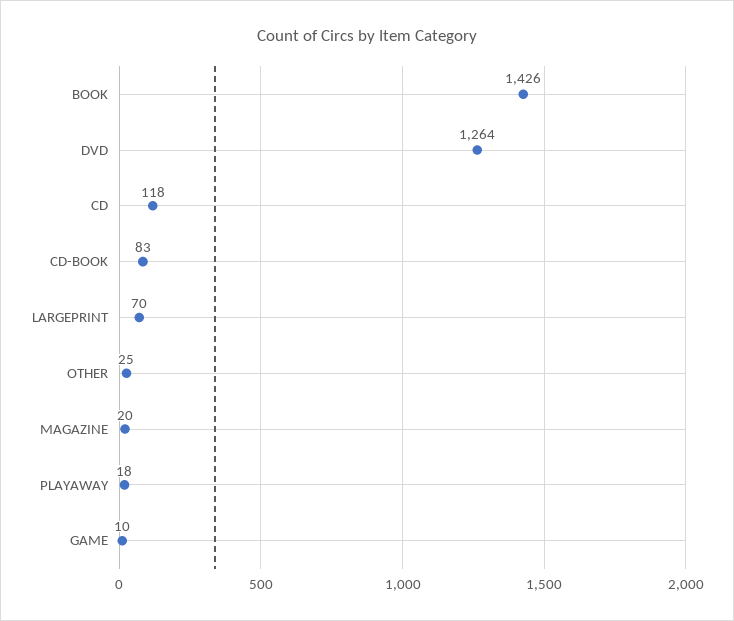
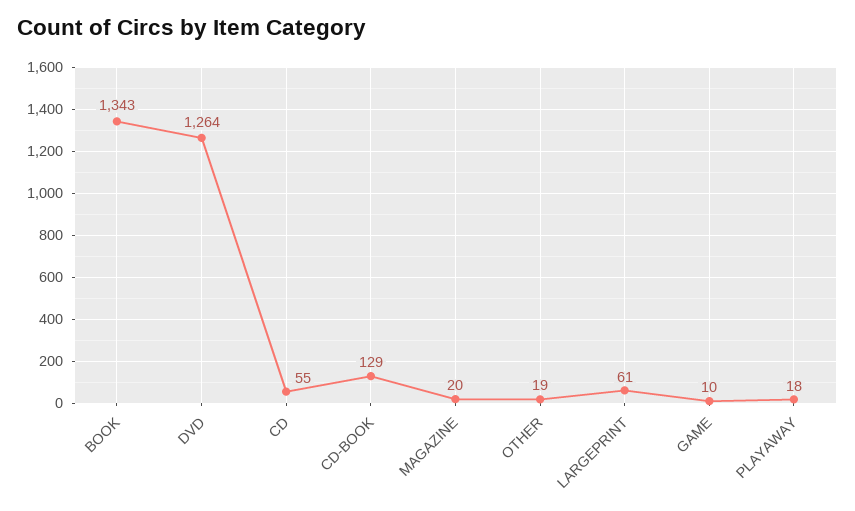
BOOK: 1426 -> 1343
CD: 118 -> 55
CD-BOOK: 83 -> 129
LARGEPRINT: 70 -> 61
OTHER: 25 -> 19

